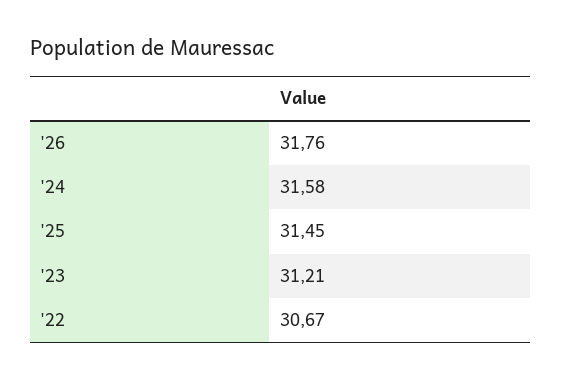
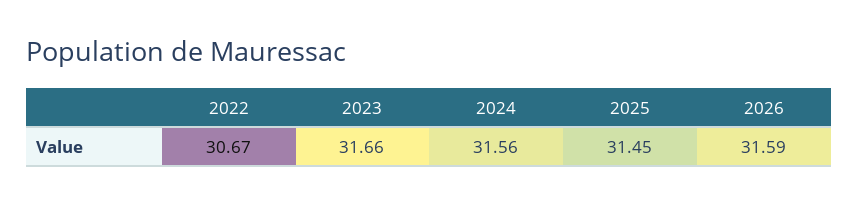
'26: 31.76 -> 31.59
'24: 31.58 -> 31.56
'23: 31.21 -> 31.66

